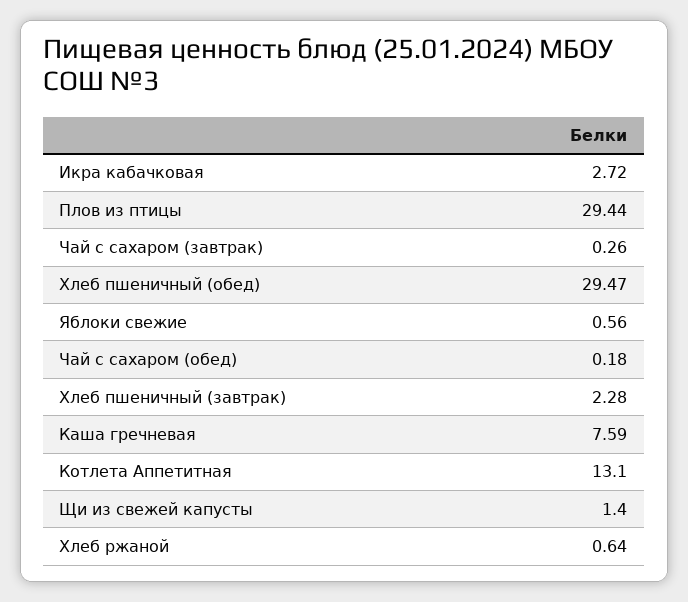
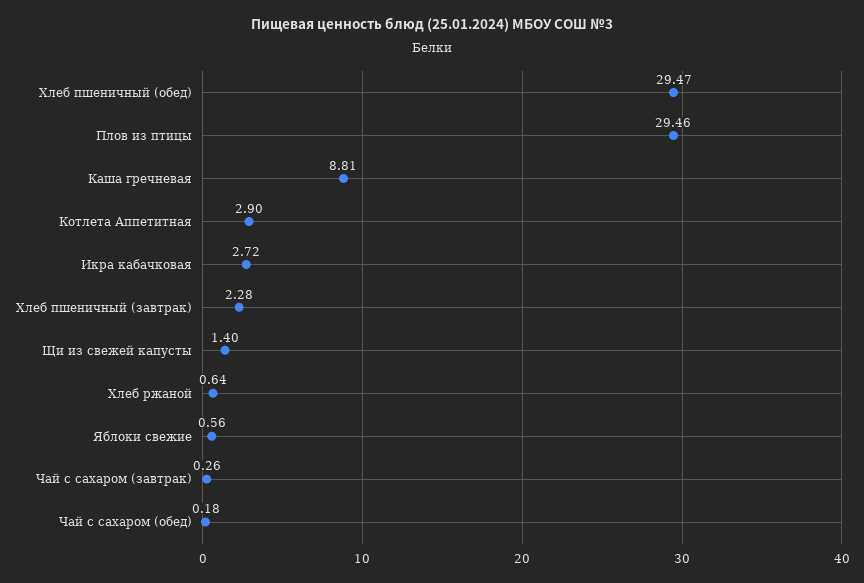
Плов из птицы: 29.44 -> 29.46
Каша гречневая: 7.59 -> 8.81
Котлета Аппетитная: 13.1 -> 2.9

